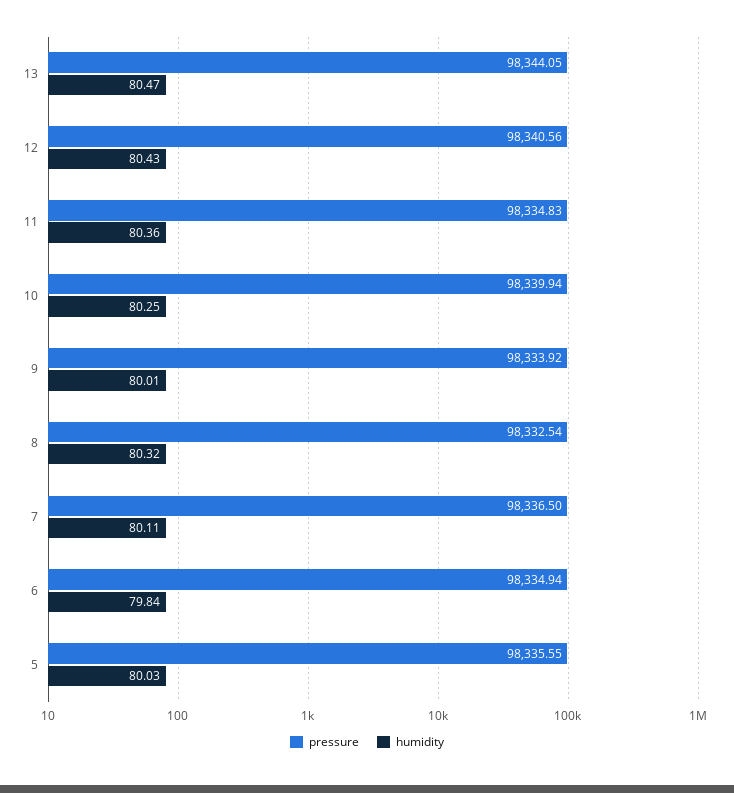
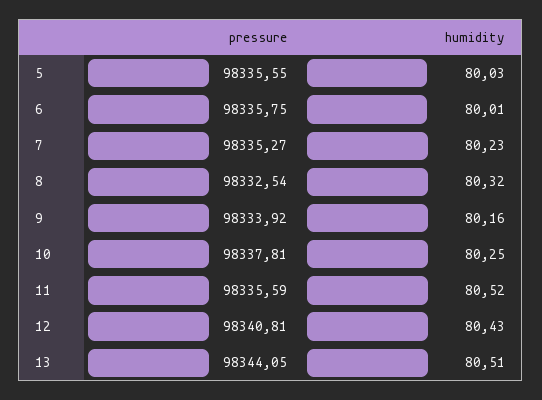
humidity, 13: 80.47 -> 80.51
pressure, 12: 98340.56 -> 98340.81
pressure, 11: 98334.83 -> 98335.59
humidity, 11: 80.36 -> 80.52
pressure, 10: 98339.94 -> 98337.81
humidity, 9: 80.01 -> 80.16
pressure, 7: 98336.5 -> 98335.27
humidity, 7: 80.11 -> 80.23
pressure, 6: 98334.94 -> 98335.75
humidity, 6: 79.84 -> 80.01

